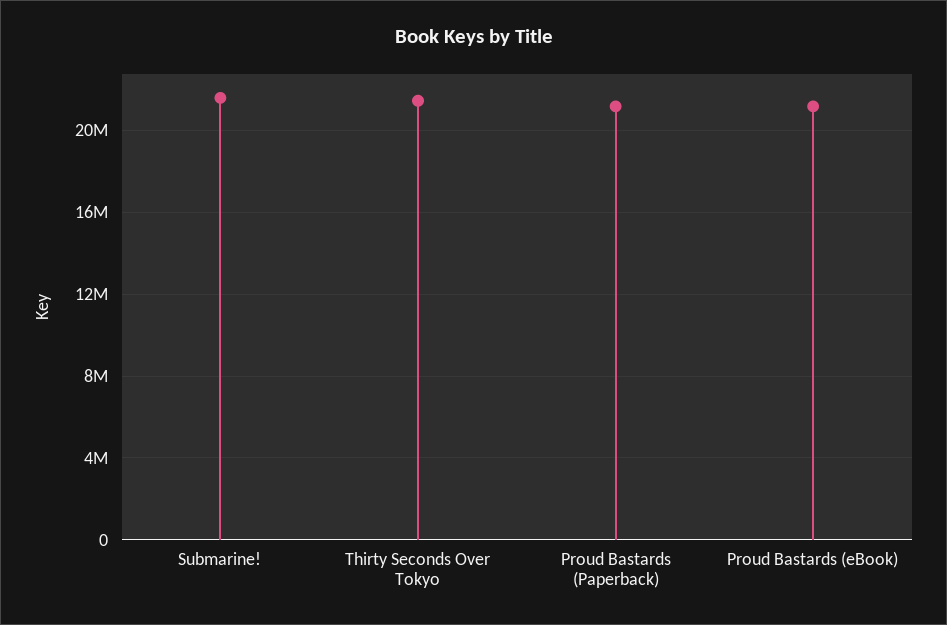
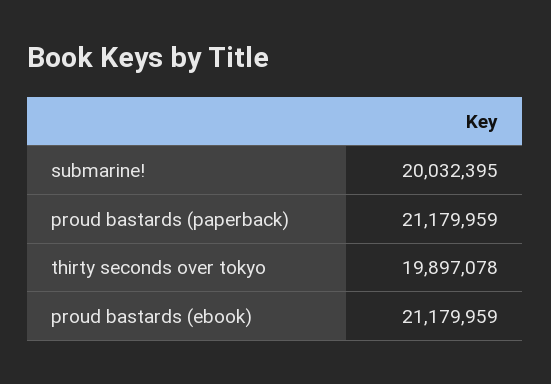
Submarine!: 21500000 -> 20032395
Thirty Seconds Over Tokyo: 21500000 -> 19897078

